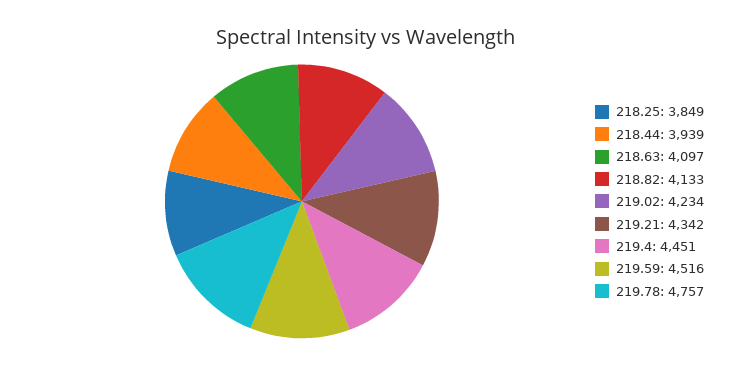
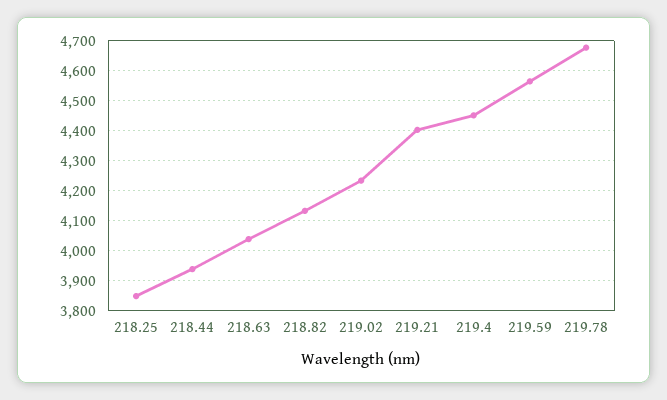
218.63: 4097 -> 4040
219.21: 4342 -> 4400
219.59: 4516 -> 4560
219.78: 4757 -> 4680

